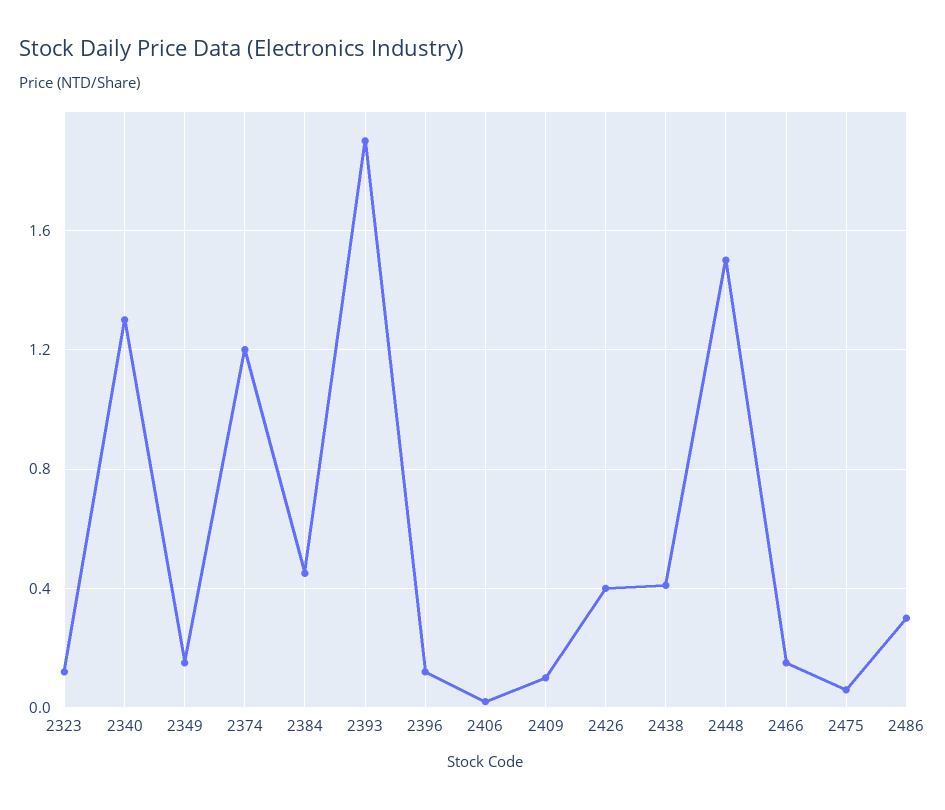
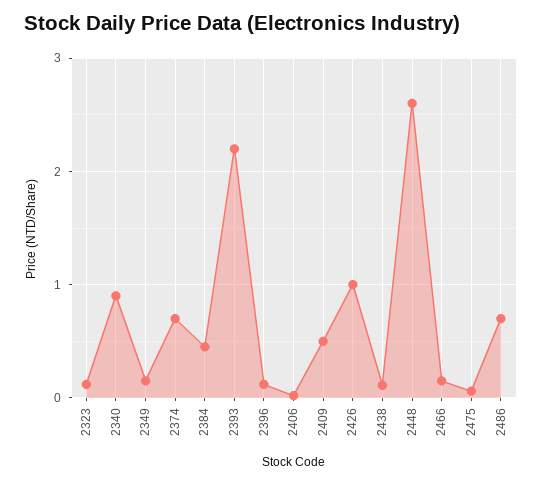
2340: 1.3 -> 0.9
2374: 1.2 -> 0.7
2393: 1.9 -> 2.2
2409: 0.1 -> 0.5
2426: 0.4 -> 1
2438: 0.4 -> 0.1
2448: 1.5 -> 2.6
2486: 0.3 -> 0.7

